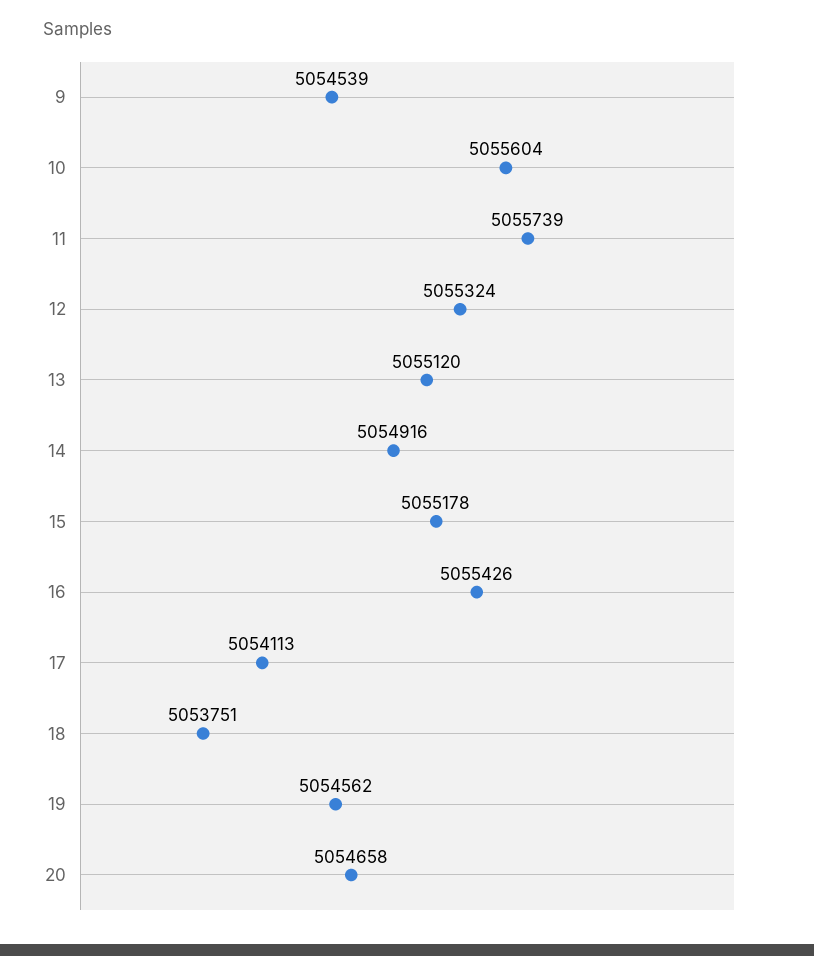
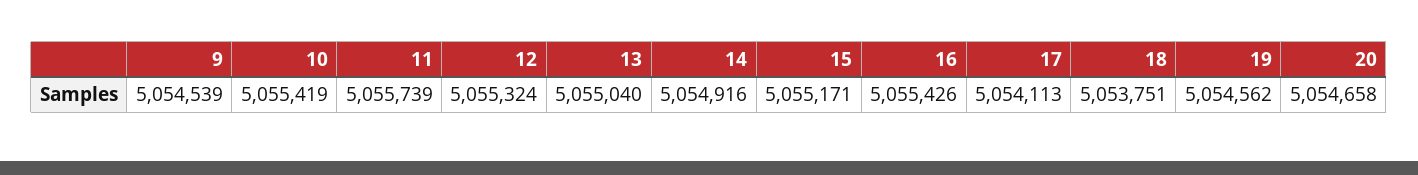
10: 5055604 -> 5055419
13: 5055120 -> 5055040
15: 5055178 -> 5055171

